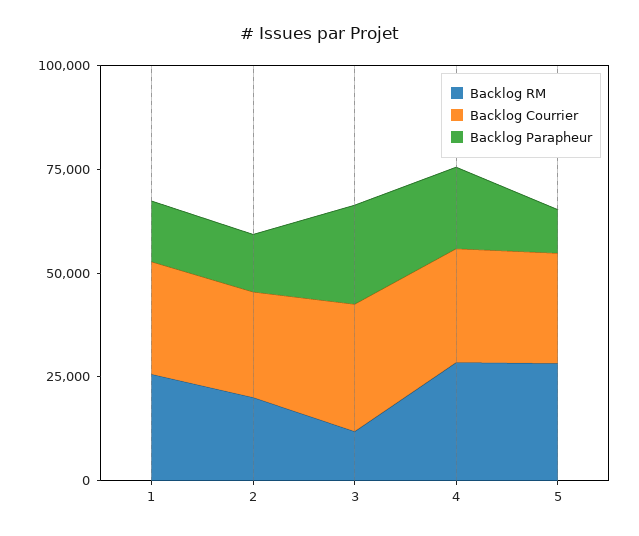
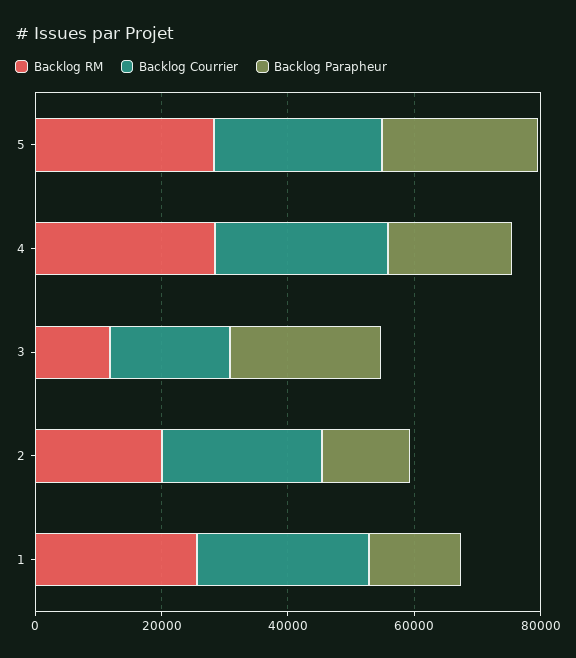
Backlog Courrier, 3: 30000 -> 20000
Backlog Parapheur, 5: 10000 -> 25000

